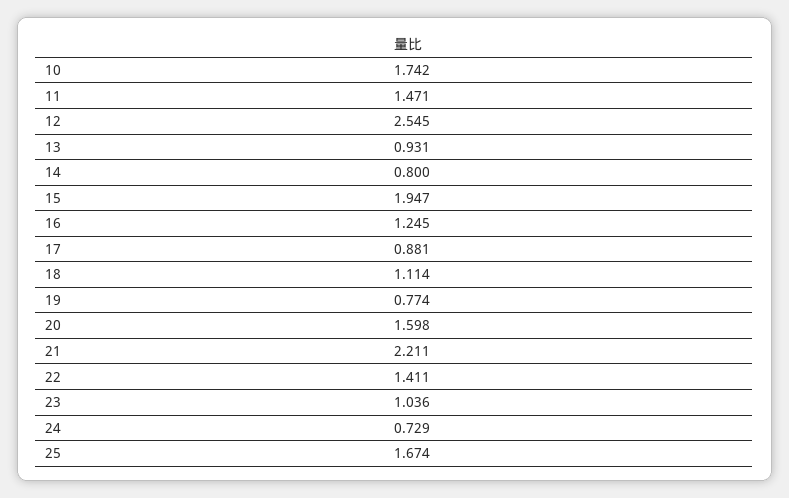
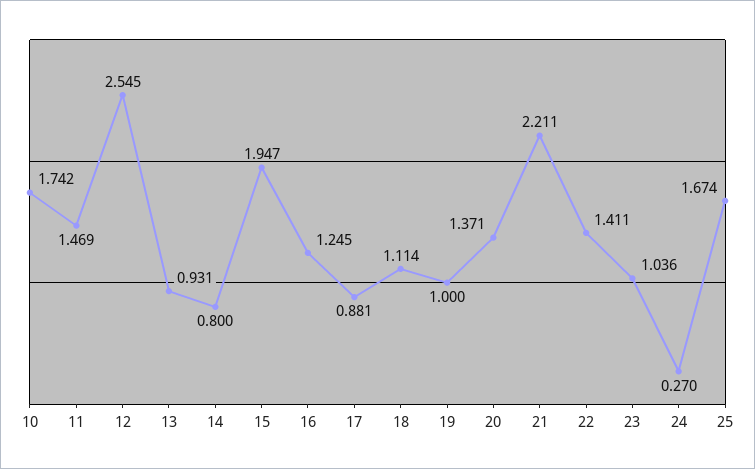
11: 1.471 -> 1.469
19: 0.774 -> 1
20: 1.598 -> 1.371
24: 0.729 -> 0.27

